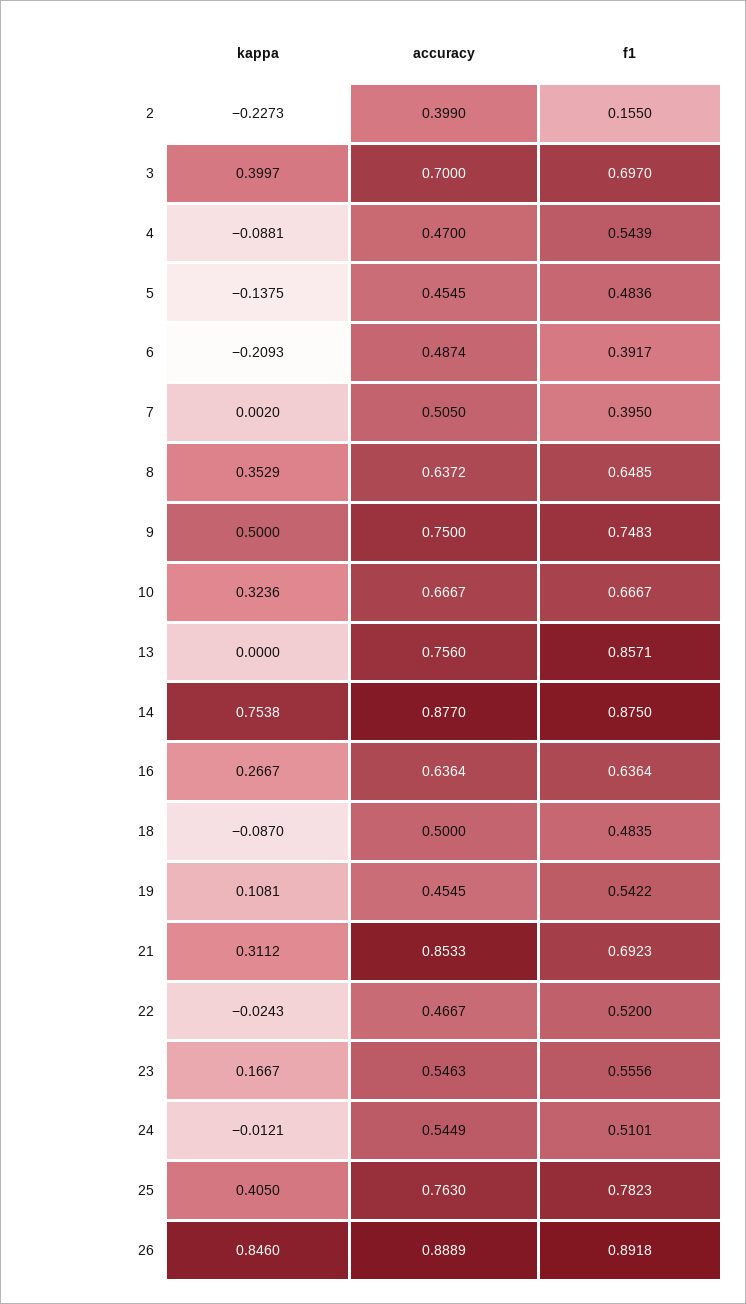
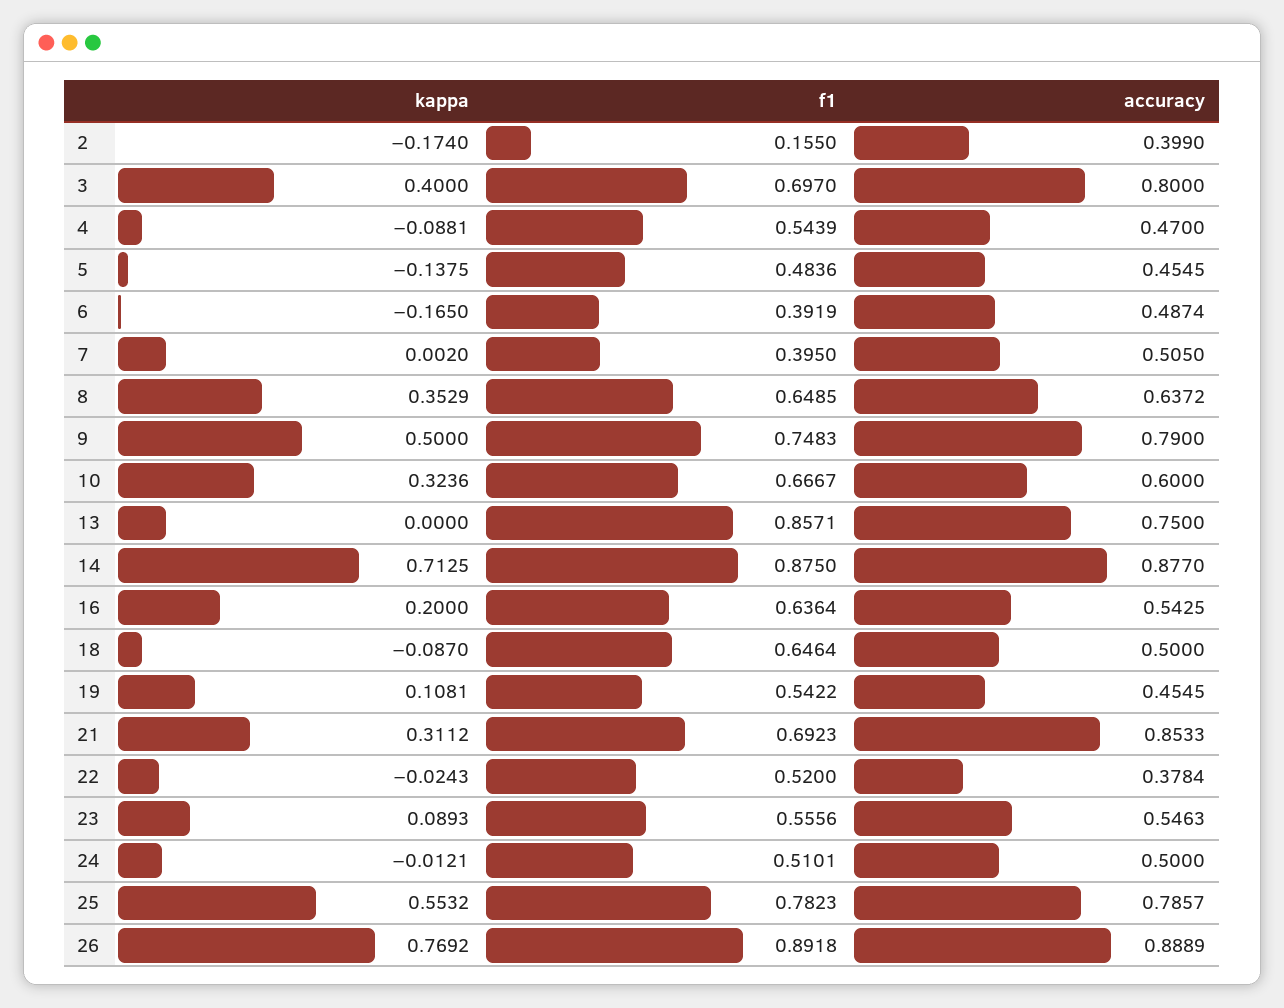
kappa, 2: -0.2273 -> -0.174
kappa, 3: 0.3997 -> 0.4
accuracy, 3: 0.7 -> 0.8
kappa, 6: -0.2093 -> -0.165
f1, 6: 0.3917 -> 0.3919
accuracy, 9: 0.75 -> 0.79
accuracy, 10: 0.6667 -> 0.6
accuracy, 13: 0.756 -> 0.75
kappa, 14: 0.7538 -> 0.7125
kappa, 16: 0.2667 -> 0.2
accuracy, 16: 0.6364 -> 0.5425
f1, 18: 0.4835 -> 0.6464
accuracy, 22: 0.4667 -> 0.3784
kappa, 23: 0.1667 -> 0.0893
accuracy, 24: 0.5449 -> 0.5
kappa, 25: 0.405 -> 0.5532
accuracy, 25: 0.763 -> 0.7857
kappa, 26: 0.846 -> 0.7692

